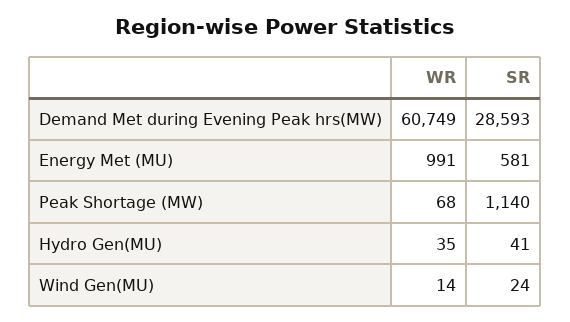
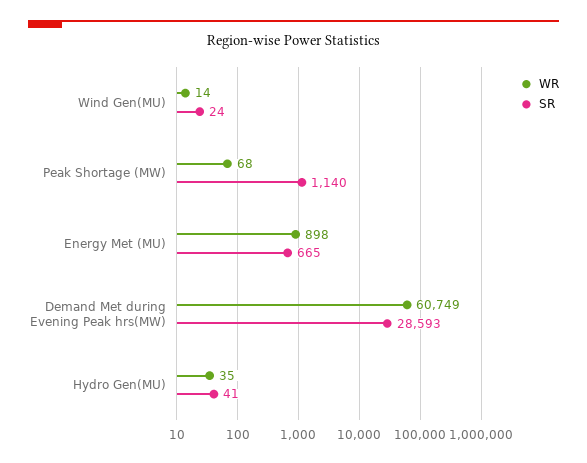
WR, Energy Met (MU): 991 -> 898
SR, Energy Met (MU): 581 -> 665

